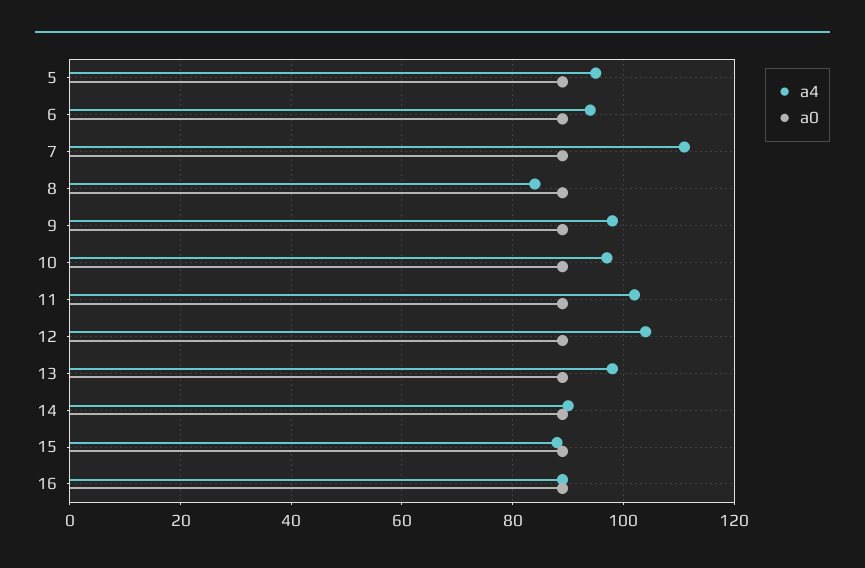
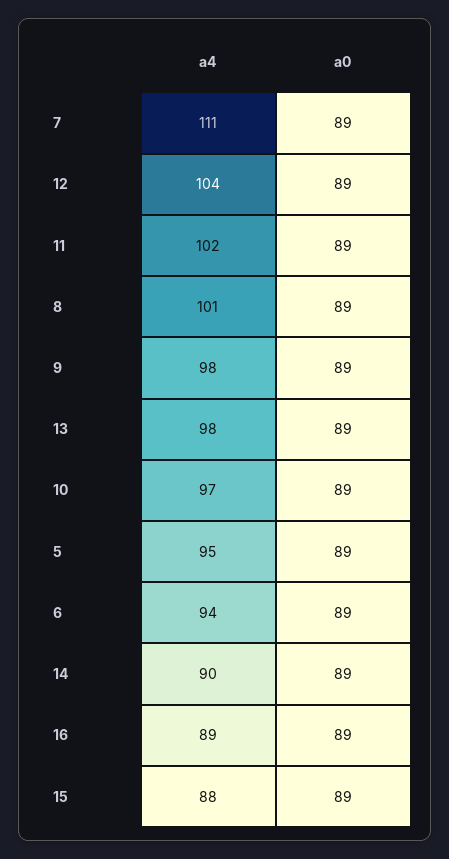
a4, 8: 85 -> 101

